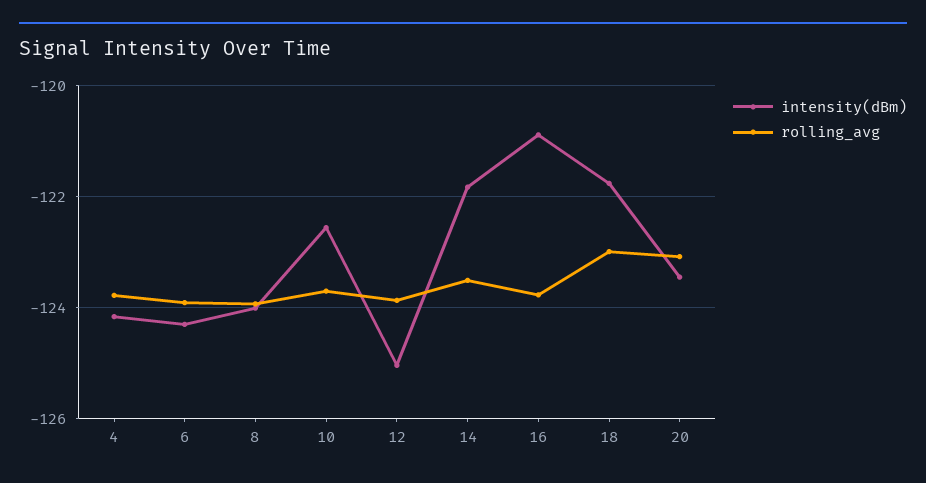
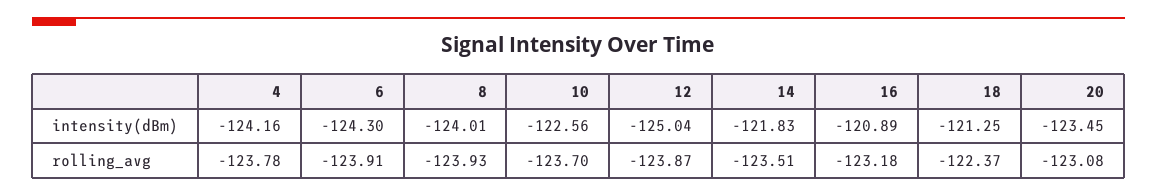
rolling_avg, 16: -123.8 -> -123.18
intensity(dBm), 18: -121.8 -> -121.25
rolling_avg, 18: -123 -> -122.37

